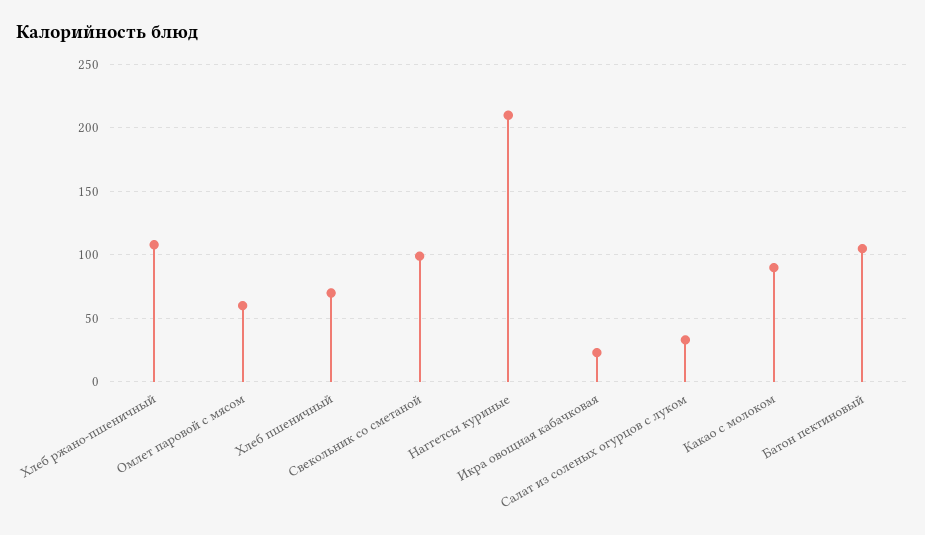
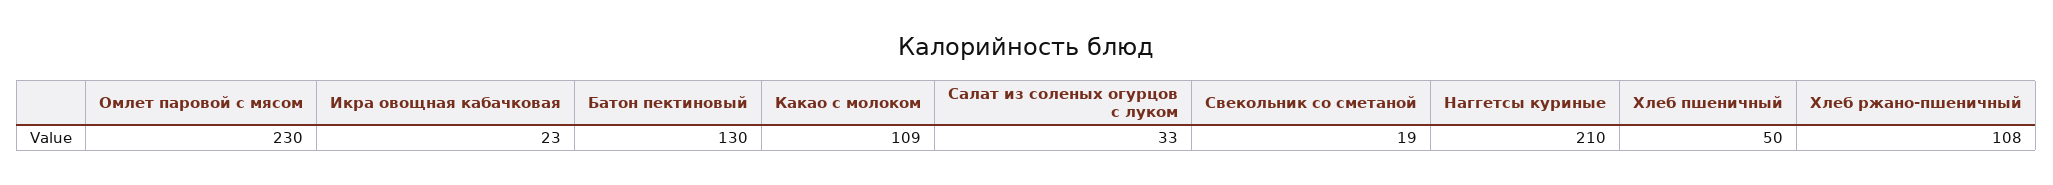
Омлет паровой с мясом: 60 -> 230
Хлеб пшеничный: 70 -> 50
Свекольник со сметаной: 100 -> 19
Какао с молоком: 90 -> 109
Батон пектиновый: 105 -> 130

